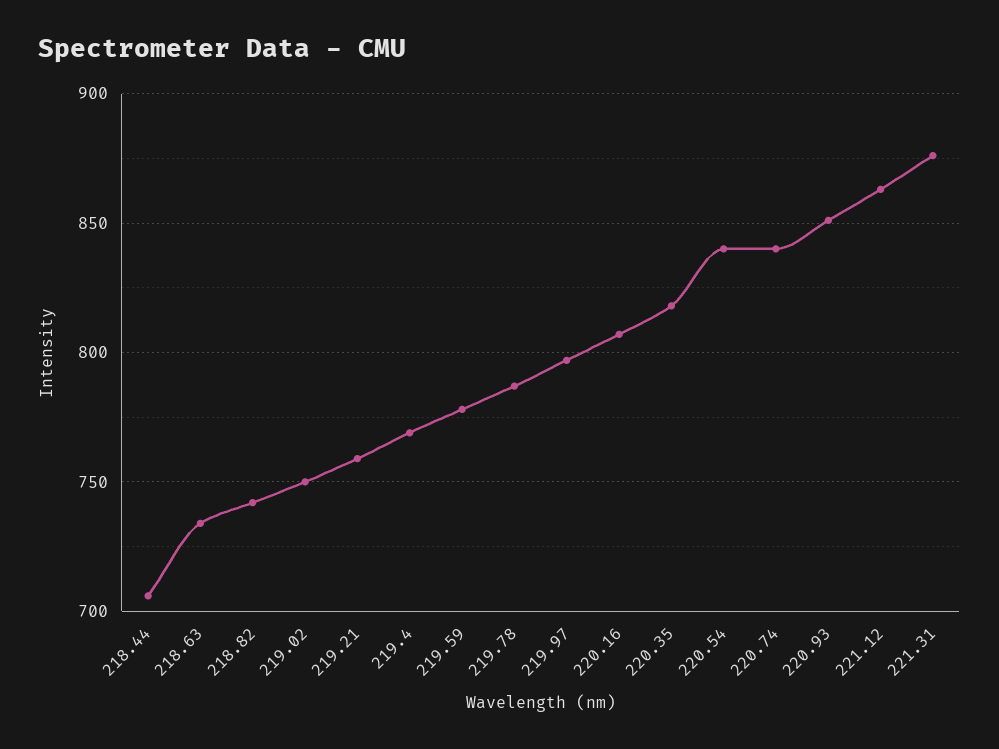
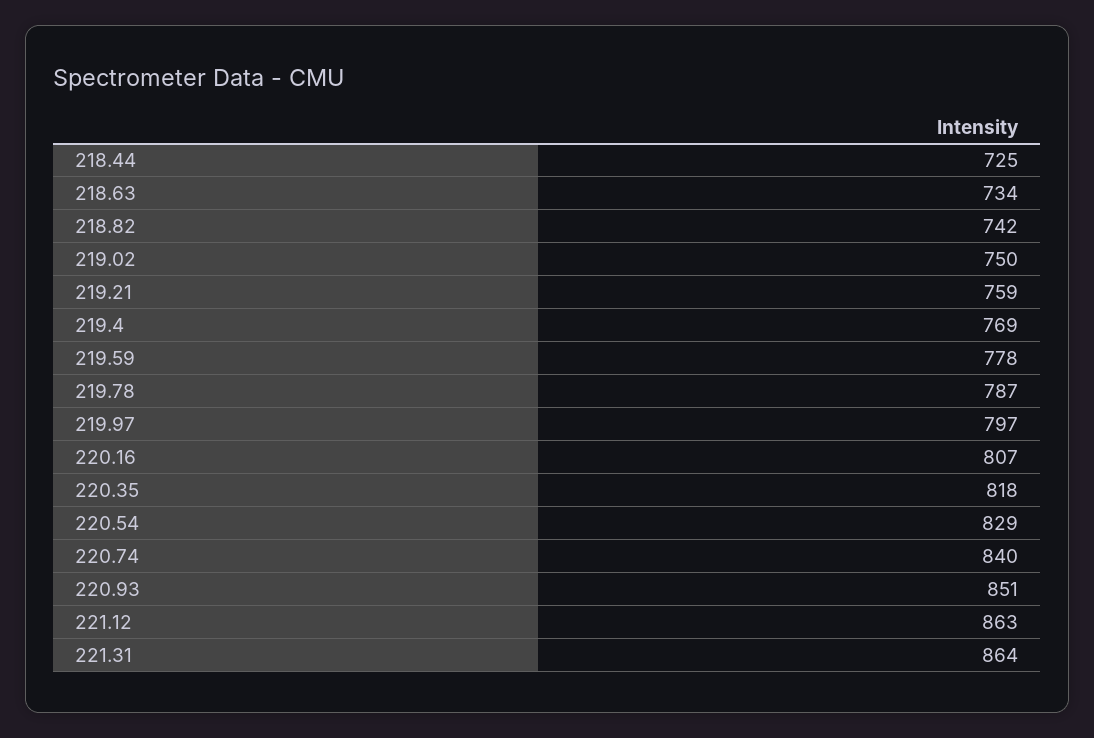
218.44: 705 -> 725
220.54: 840 -> 829
221.31: 875 -> 864

